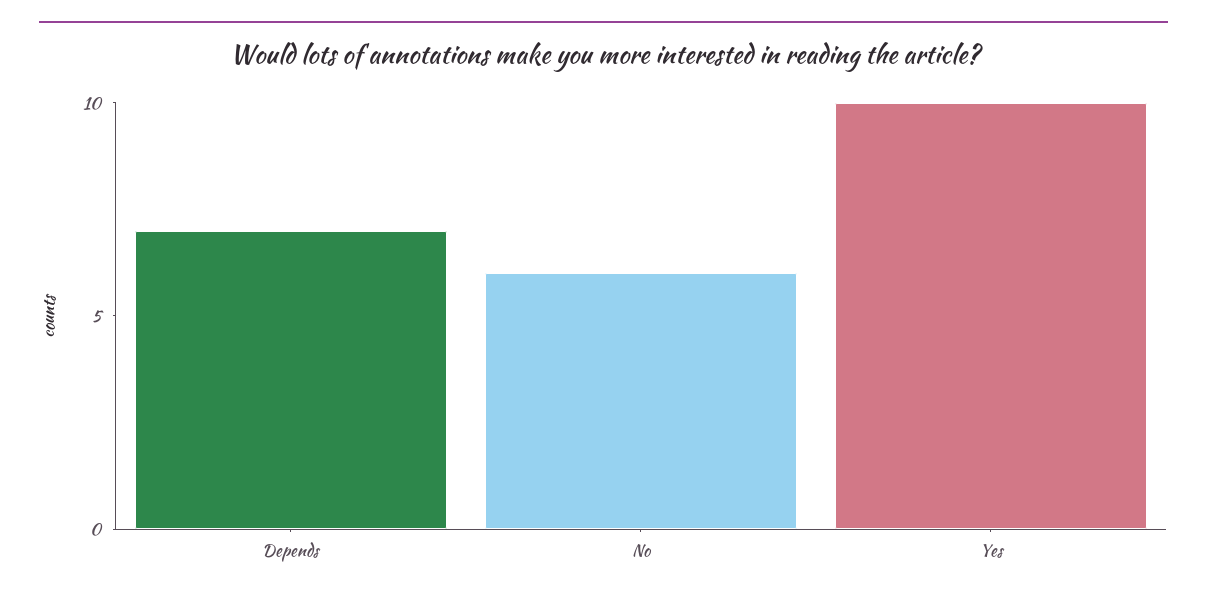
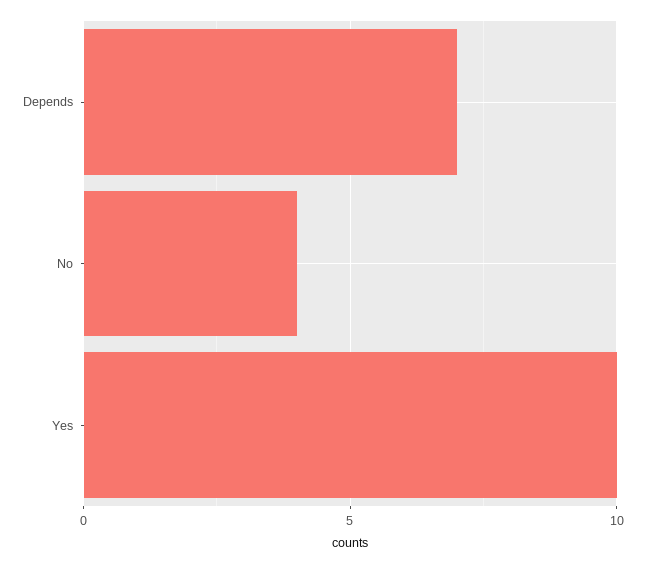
No: 6 -> 4

